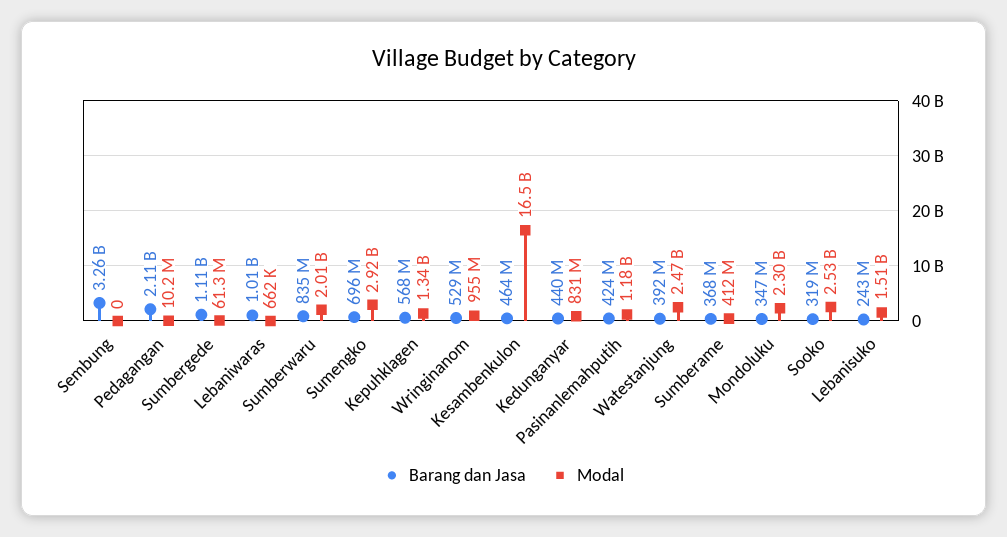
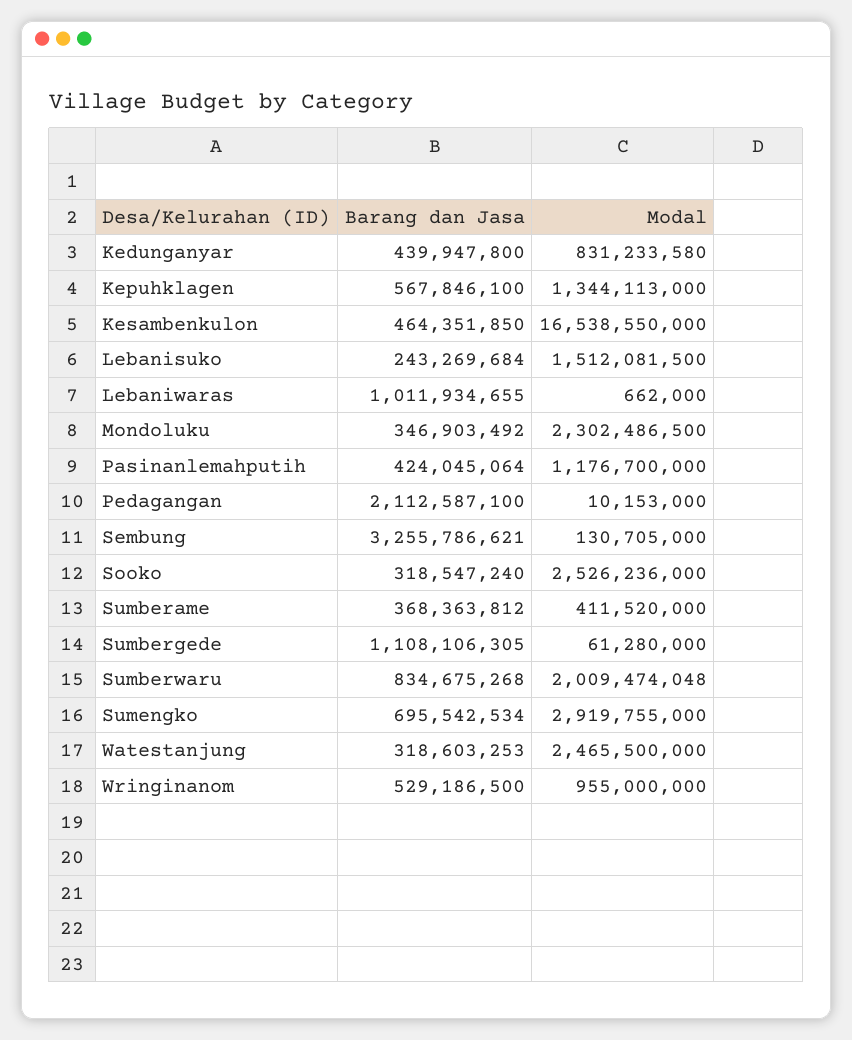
Modal, Sembung: 0 -> 130705000
Barang dan Jasa, Watestanjung: 392000000 -> 318603253

